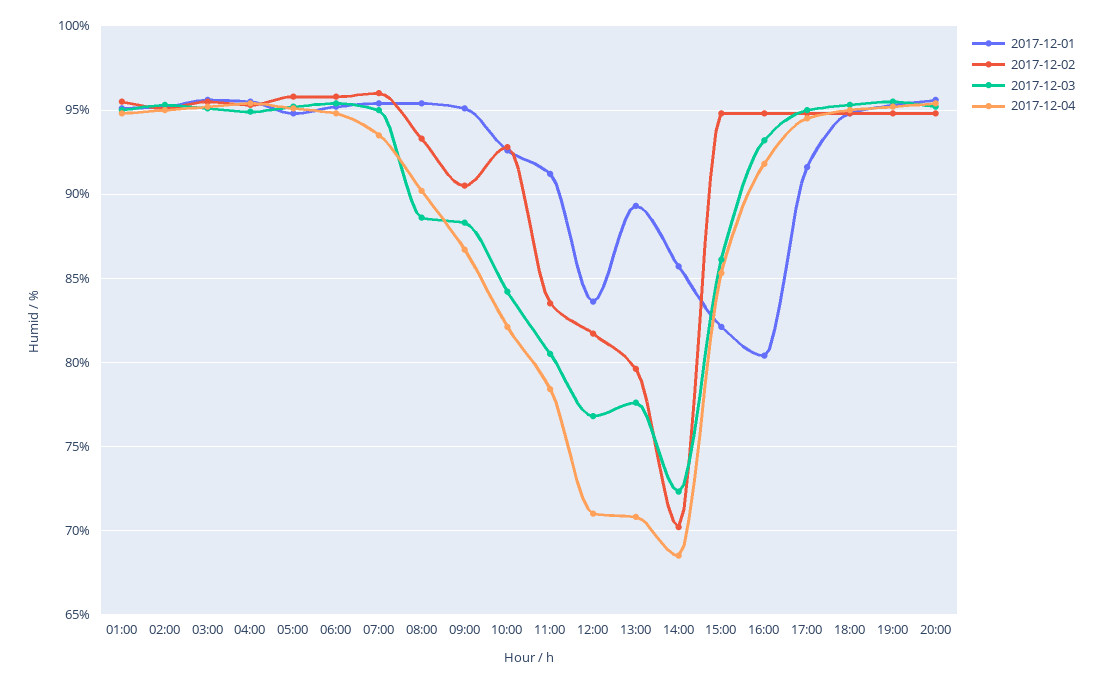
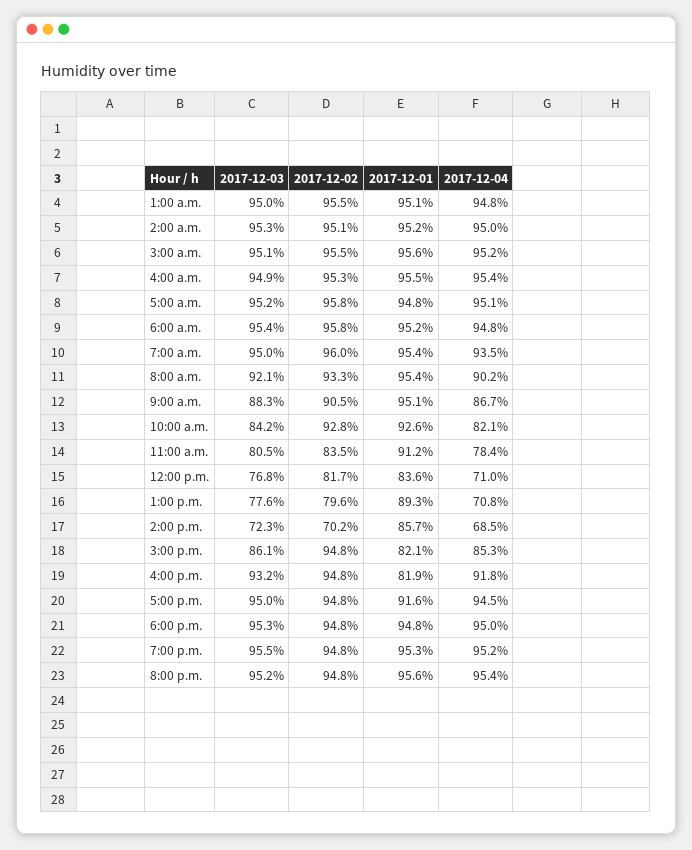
2017-12-03, 08:00: 88.5 -> 92.1
2017-12-01, 16:00: 80.5 -> 81.9

